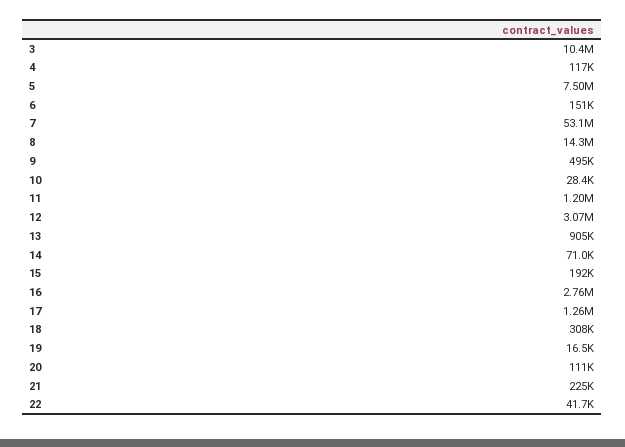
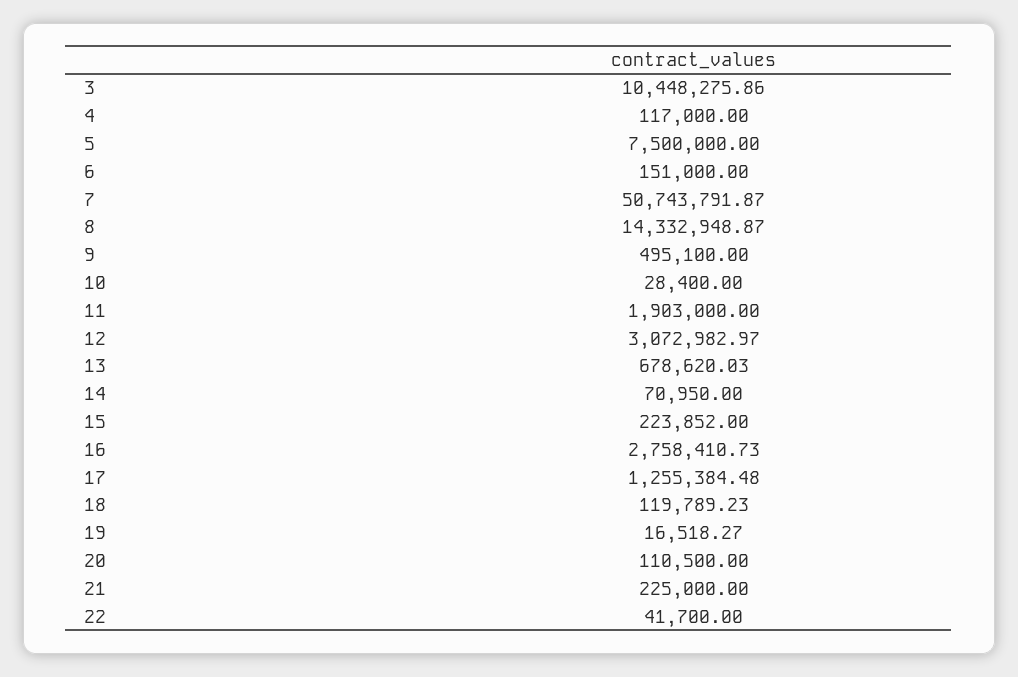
7: 53100000 -> 50743791.87
11: 1200000 -> 1903000
13: 905000 -> 678620.03
15: 192000 -> 223852
18: 308000 -> 119789.23

